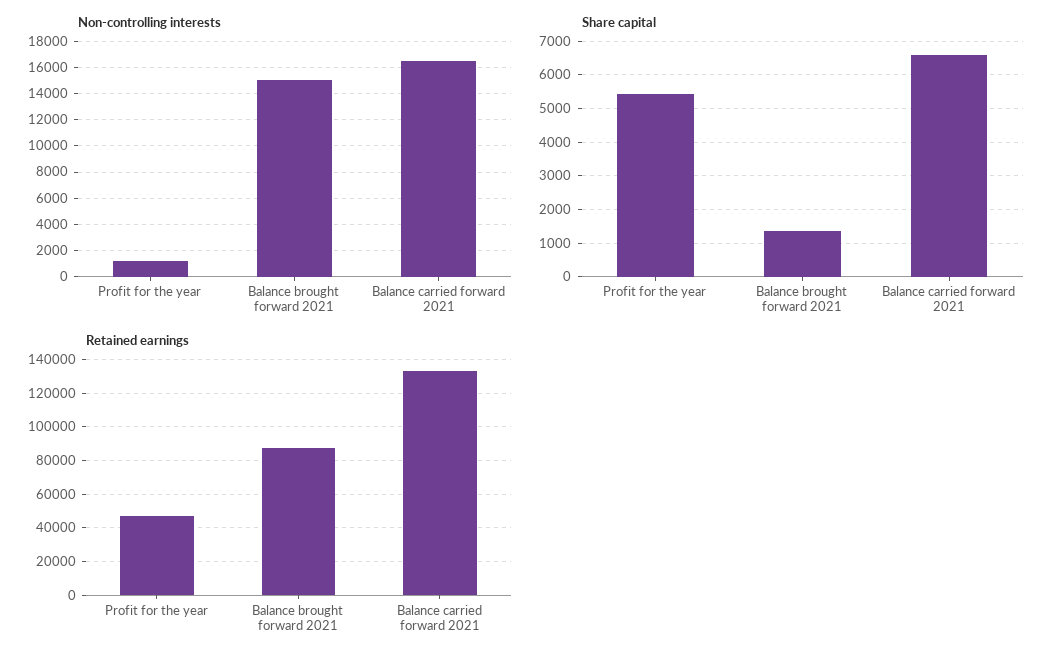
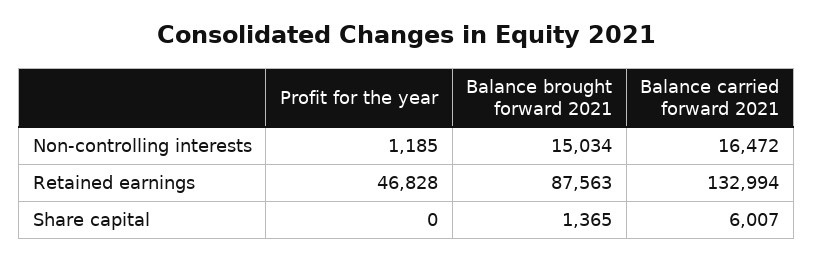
Share capital, Profit for the year: 5400 -> 0
Share capital, Balance carried forward 2021: 6600 -> 6007

